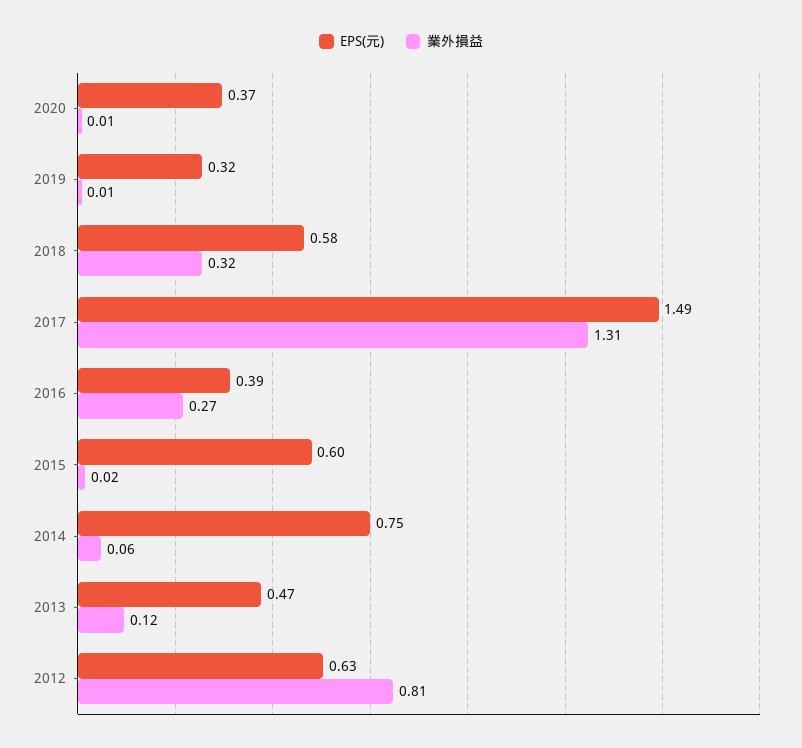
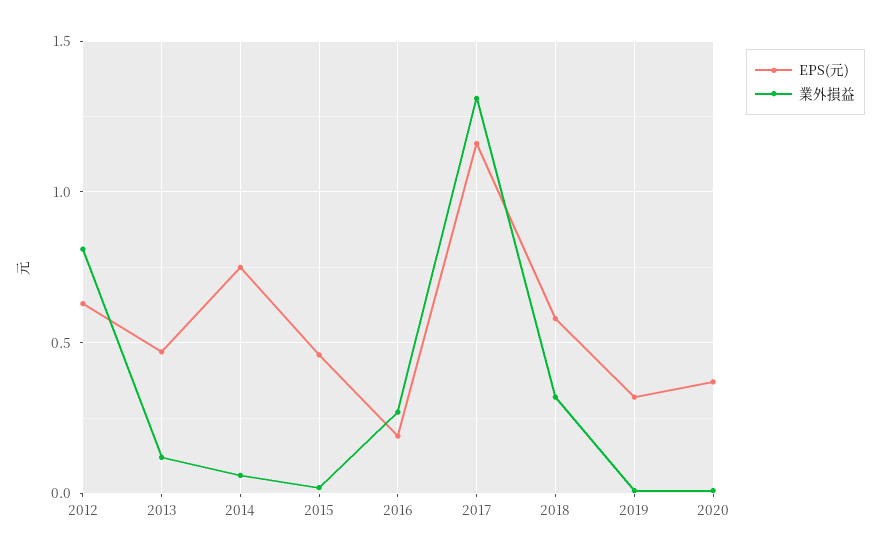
EPS(元), 2017: 1.49 -> 1.15
EPS(元), 2016: 0.39 -> 0.2
EPS(元), 2015: 0.6 -> 0.45

